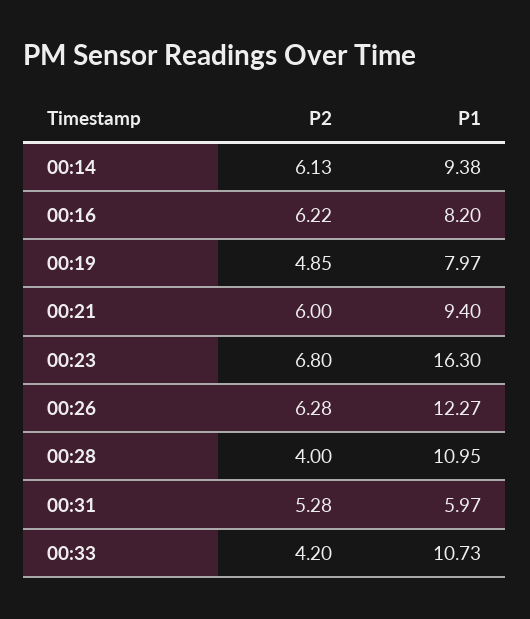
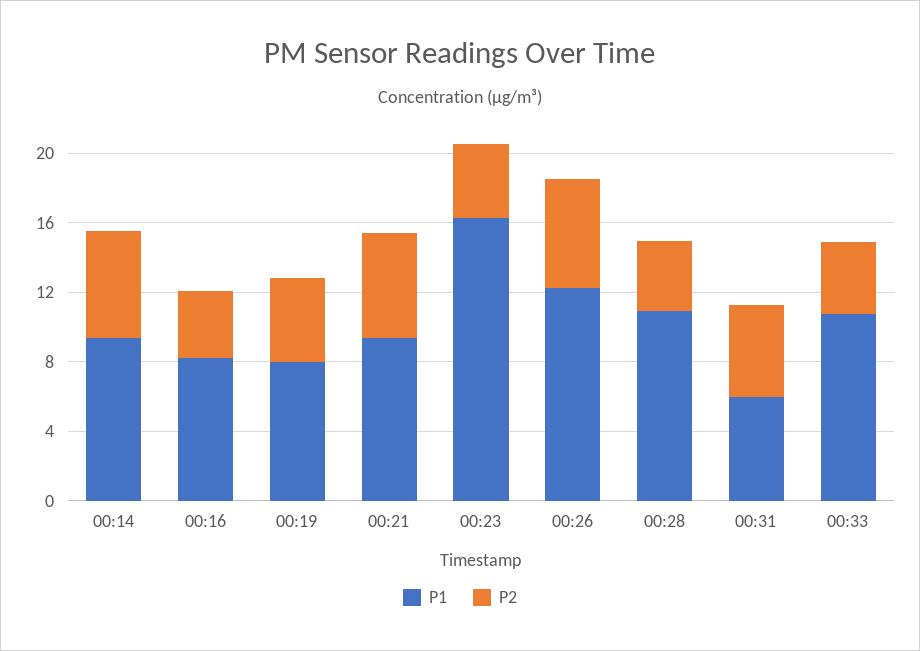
P2, 00:16: 6.22 -> 4
P2, 00:23: 6.8 -> 4

